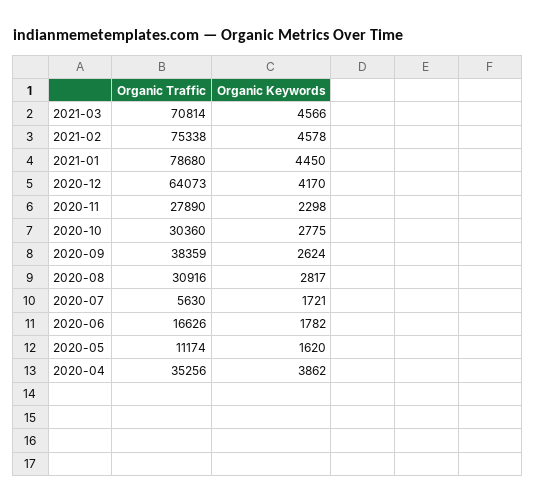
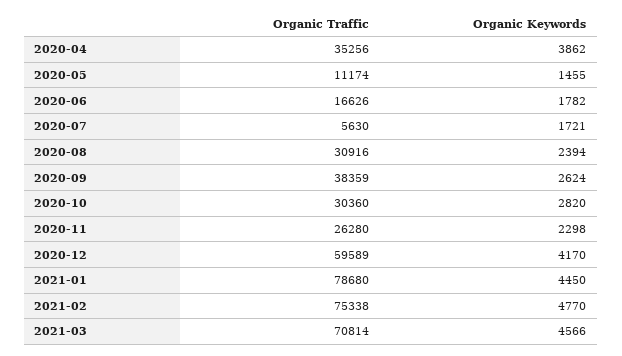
Organic Keywords, 2021-02: 4578 -> 4770
Organic Traffic, 2020-12: 64073 -> 59589
Organic Traffic, 2020-11: 27890 -> 26280
Organic Keywords, 2020-10: 2775 -> 2820
Organic Keywords, 2020-08: 2817 -> 2394
Organic Keywords, 2020-05: 1620 -> 1455

